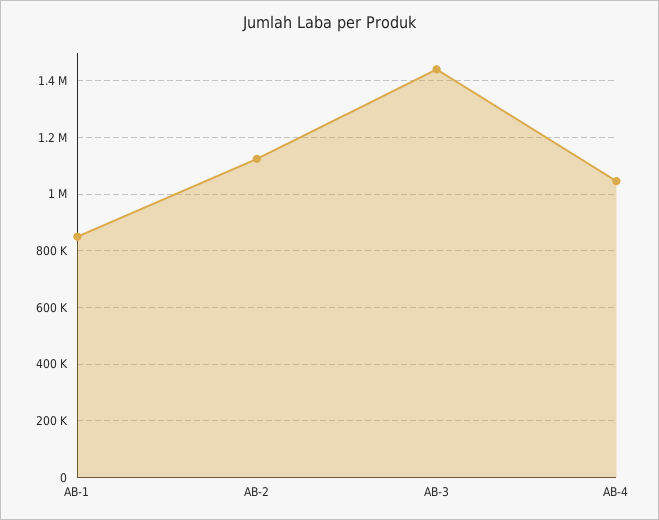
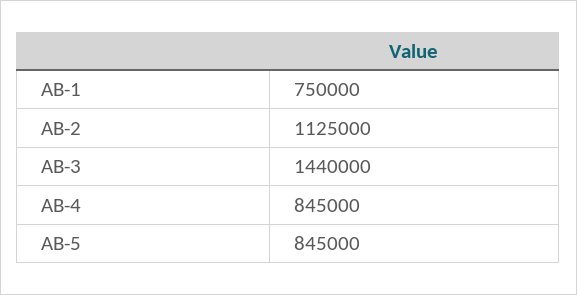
AB-1: 850000 -> 750000
AB-4: 1050000 -> 845000
AB-5: none -> 845000

